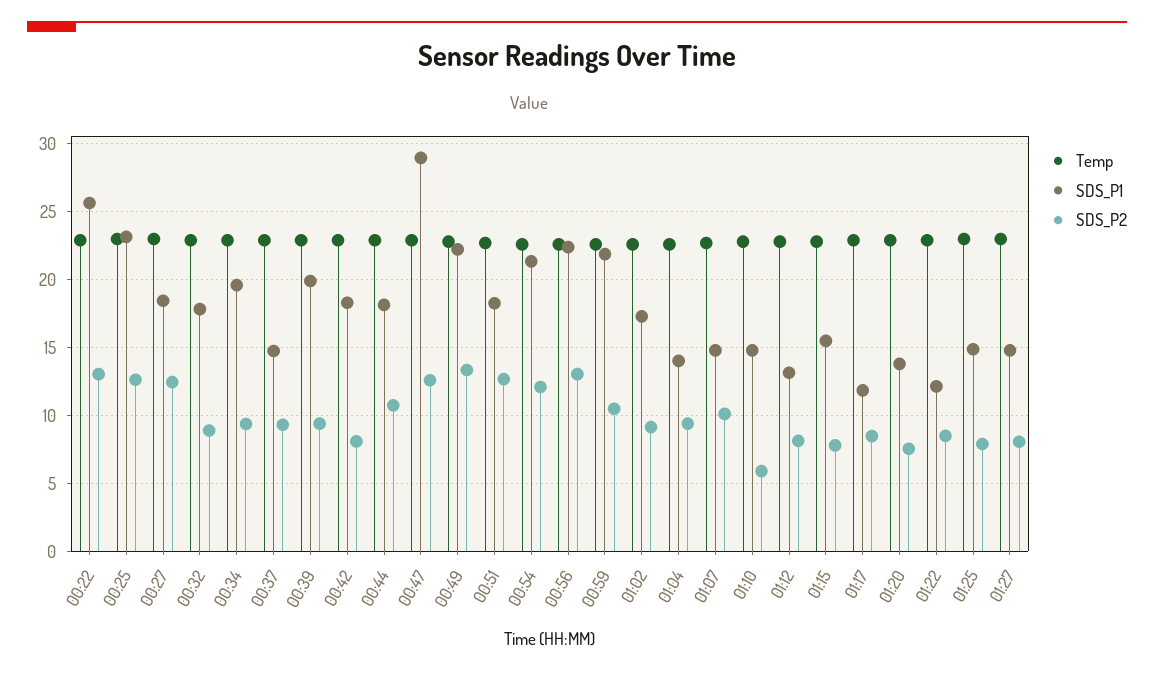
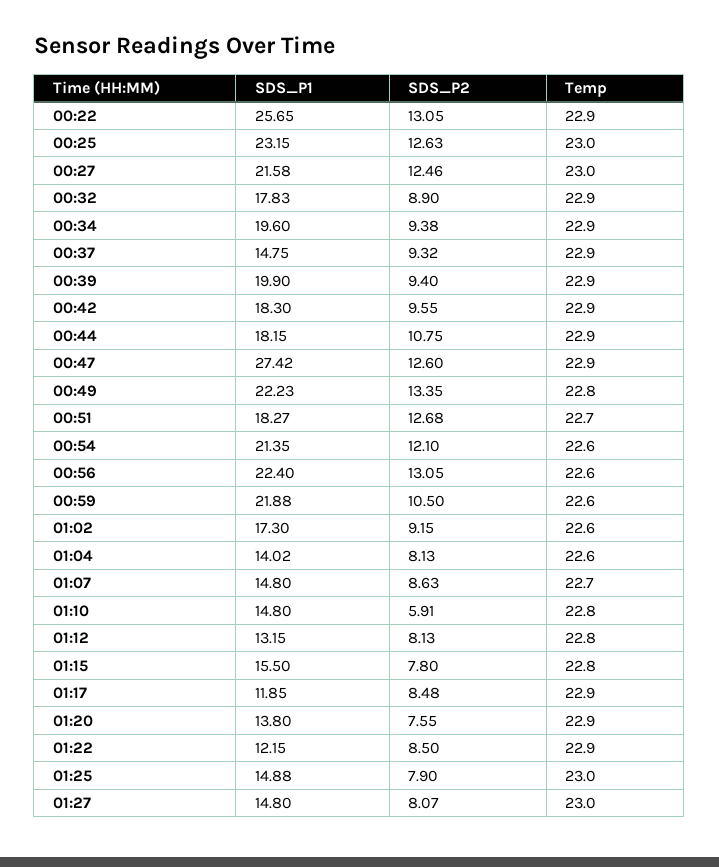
SDS_P1, 00:27: 18.5 -> 21.58
SDS_P2, 00:42: 8 -> 9.55
SDS_P1, 00:47: 29 -> 27.42
SDS_P2, 01:04: 9.5 -> 8.13
SDS_P2, 01:07: 10 -> 8.63

